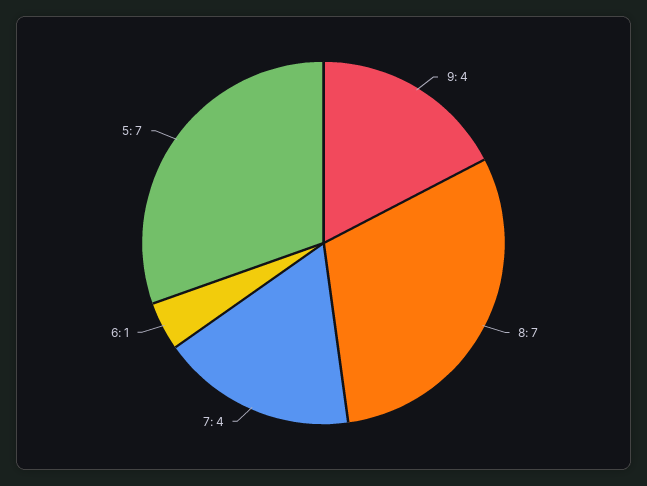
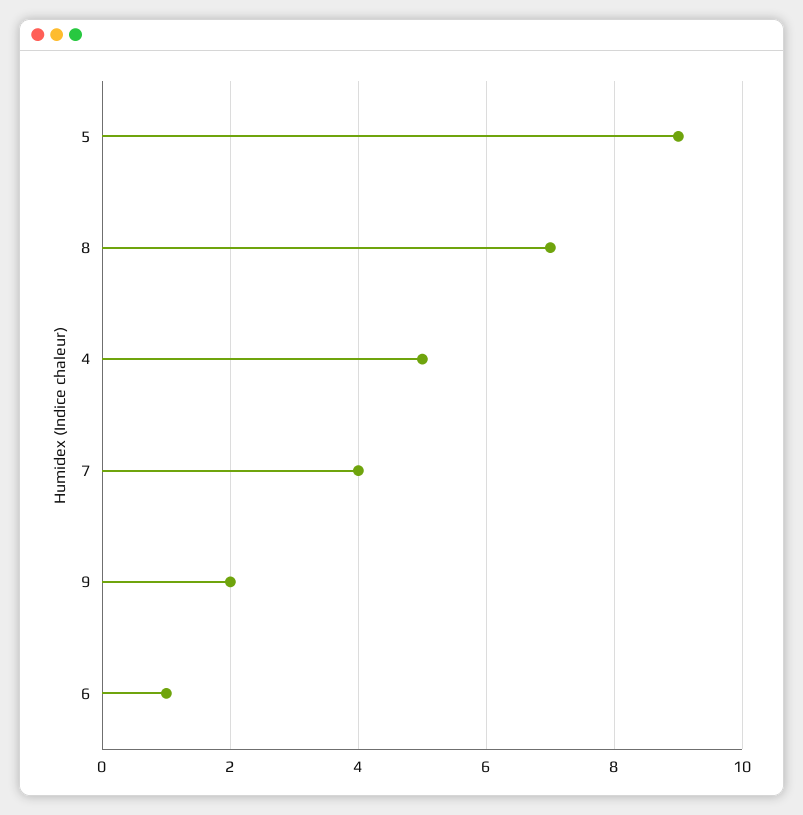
9: 4 -> 2
5: 7 -> 9
4: none -> 5

